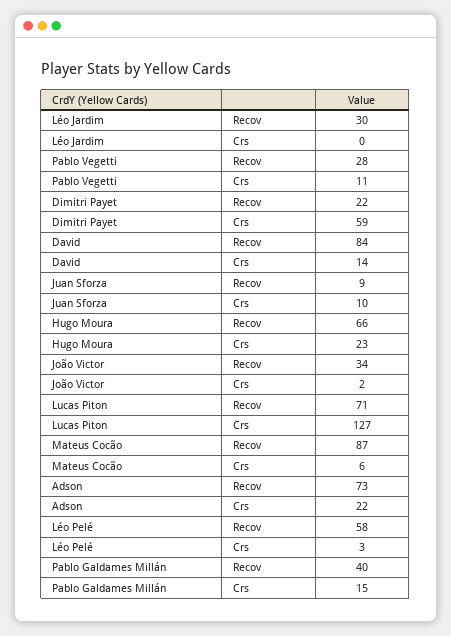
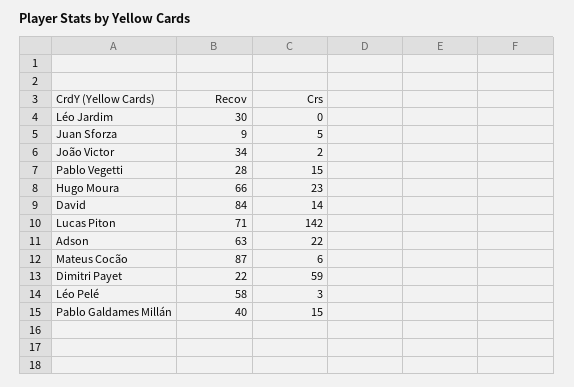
Pablo Vegetti, Crs: 11 -> 15
Juan Sforza, Crs: 10 -> 5
Lucas Piton, Crs: 127 -> 142
Adson, Recov: 73 -> 63

